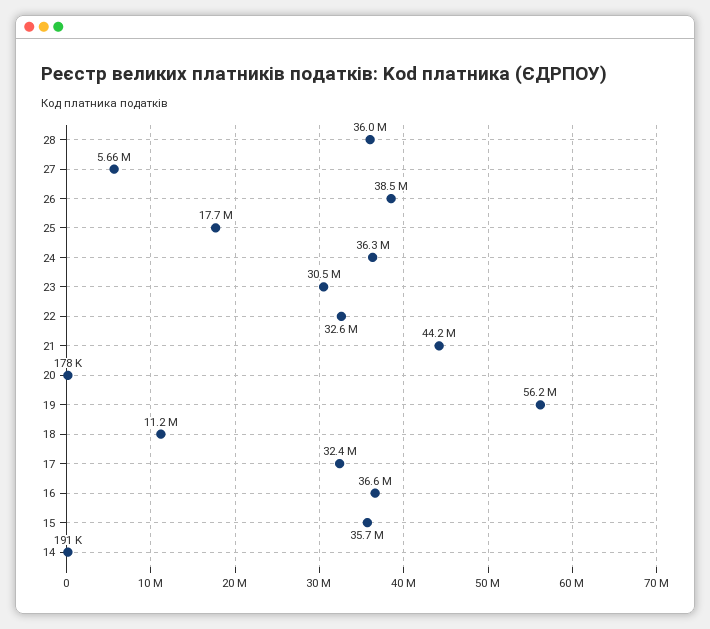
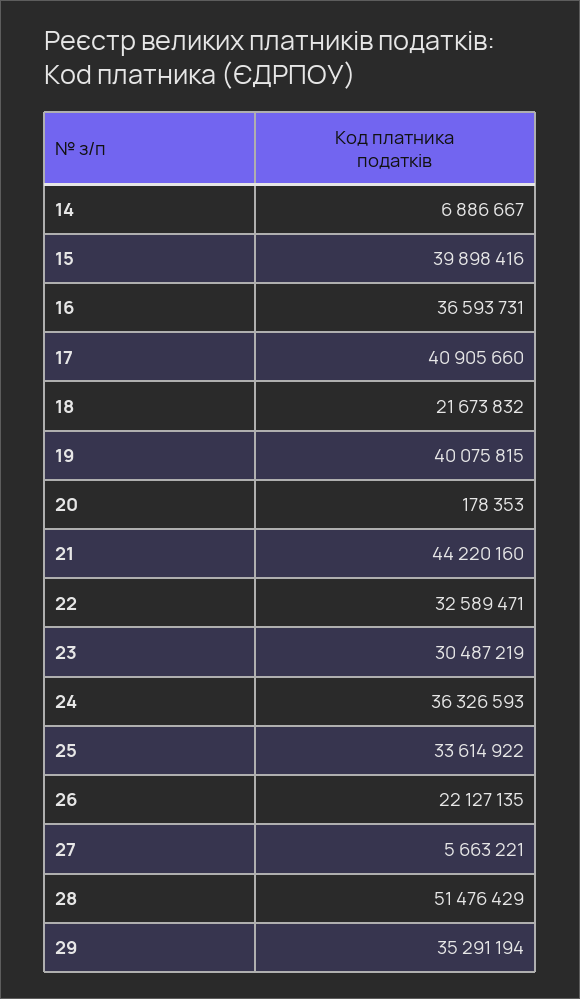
28: 36000000 -> 51476429
26: 38500000 -> 22127135
25: 17700000 -> 33614922
19: 56200000 -> 40075815
18: 11200000 -> 21673832
17: 32400000 -> 40905660
15: 35700000 -> 39898416
14: 191000 -> 6886667
29: none -> 35291194

